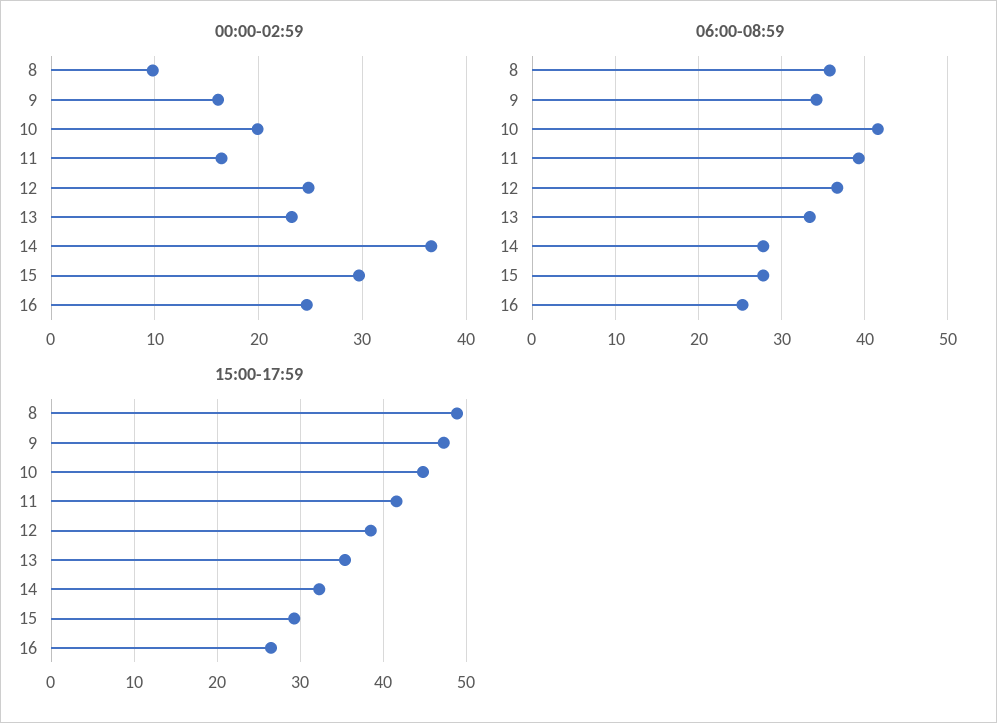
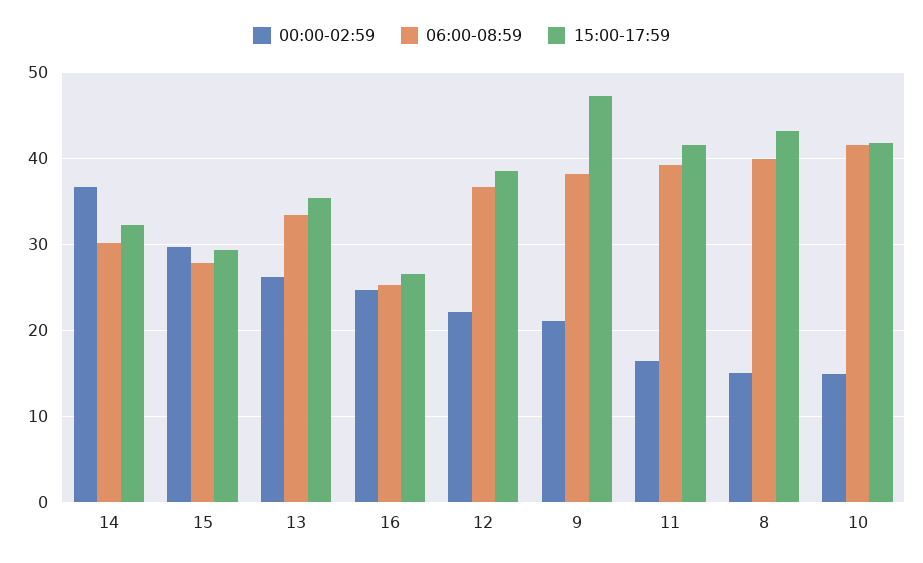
00:00-02:59, 8: 10 -> 15
00:00-02:59, 9: 16 -> 21
00:00-02:59, 10: 20 -> 15
00:00-02:59, 12: 25 -> 22
00:00-02:59, 13: 23 -> 26
06:00-08:59, 8: 36 -> 40
06:00-08:59, 9: 34 -> 38
06:00-08:59, 14: 28 -> 30
15:00-17:59, 8: 49 -> 43
15:00-17:59, 10: 45 -> 42

